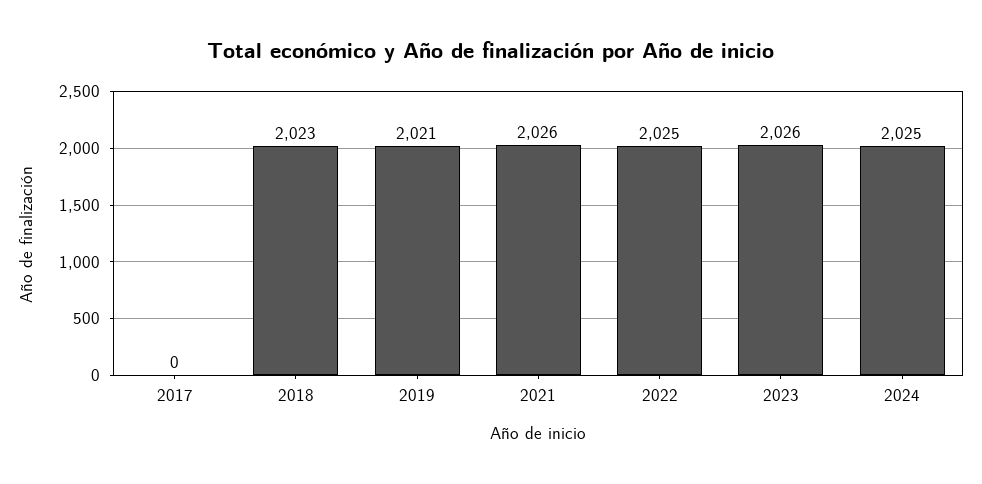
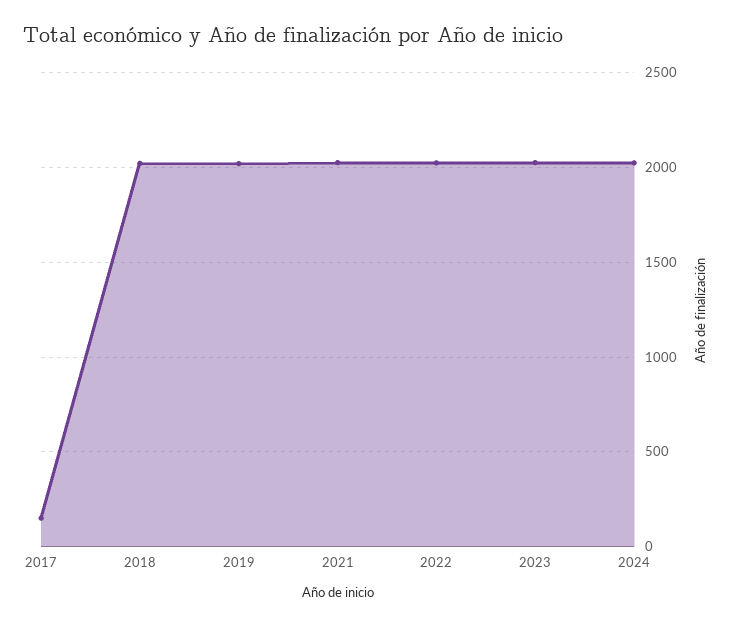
2017: 0 -> 150

